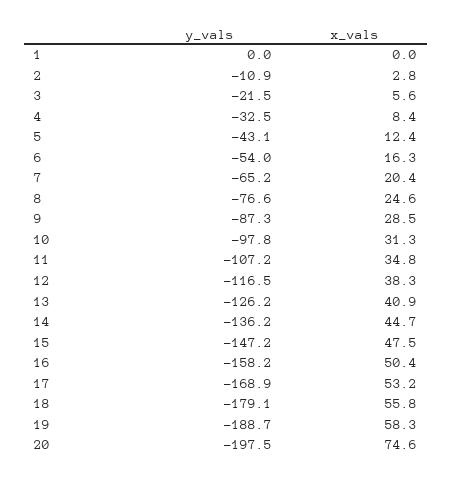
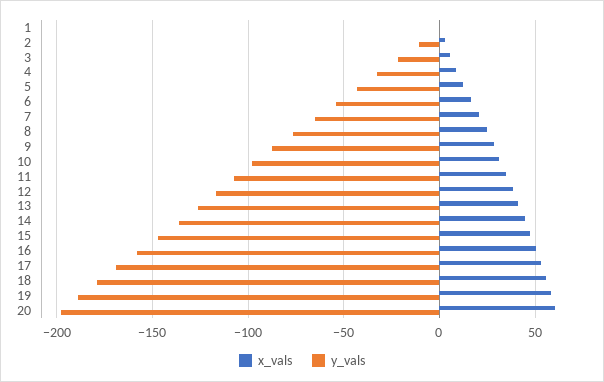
x_vals, 20: 74.6 -> 60

